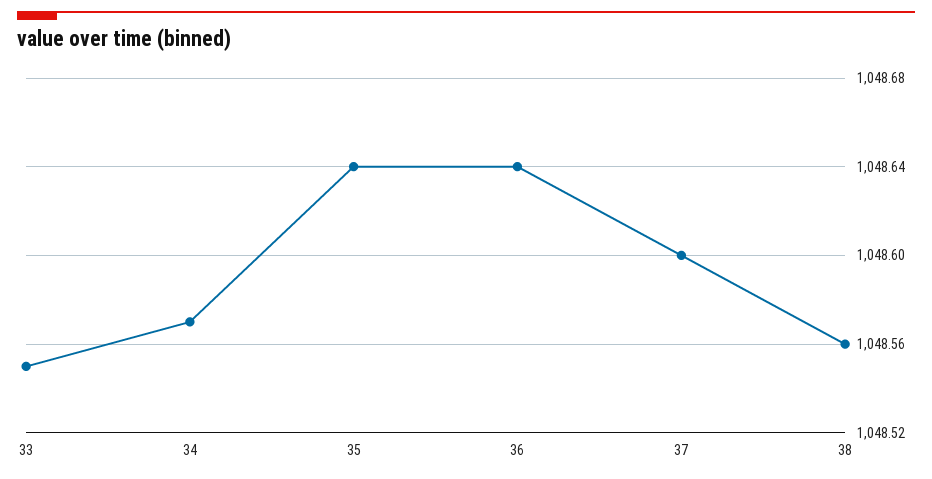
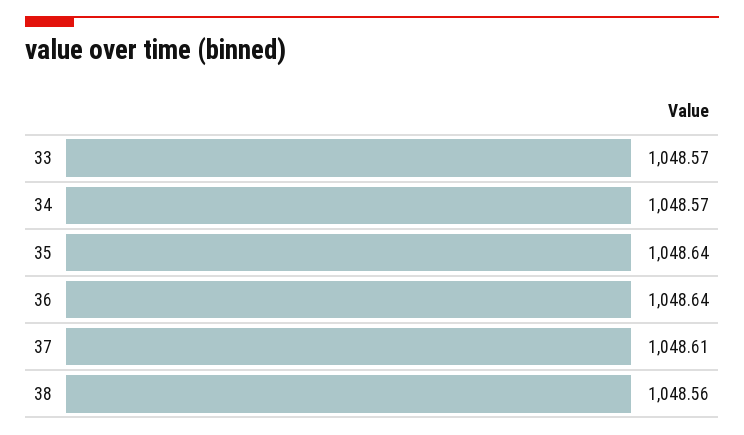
33: 1048.55 -> 1048.57
37: 1048.6 -> 1048.61

